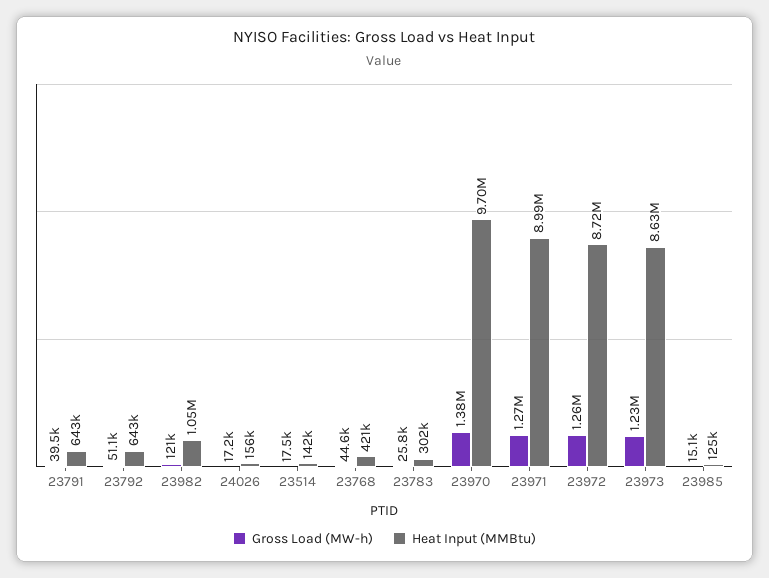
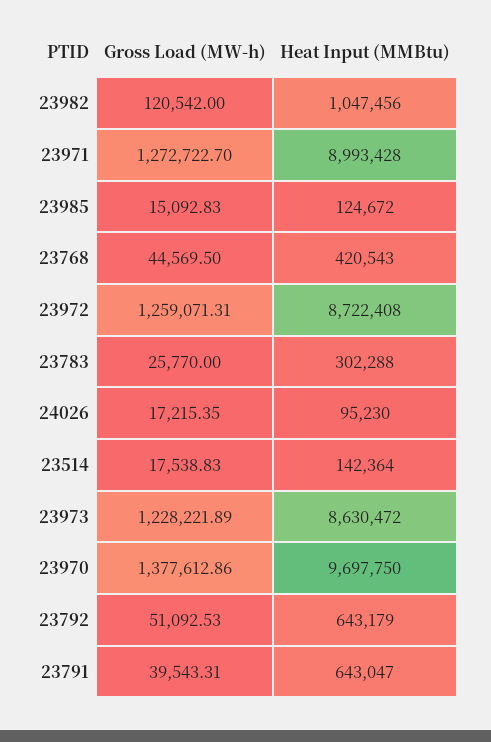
Heat Input (MMBtu), 24026: 156000 -> 95230

